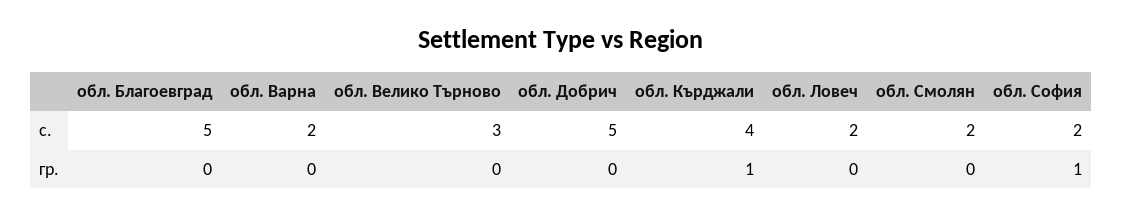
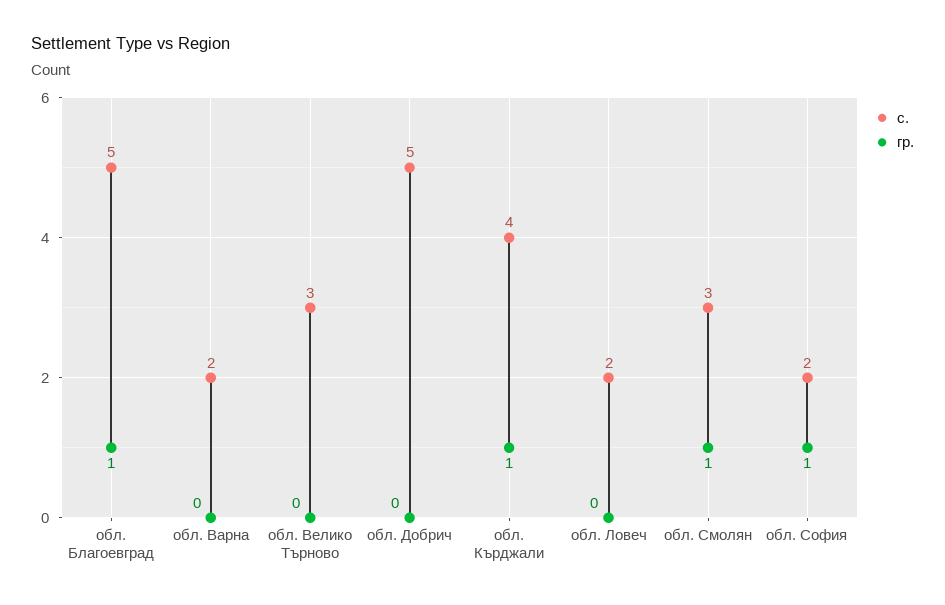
с., обл. Смолян: 2 -> 3
гр., обл. Благоевград: 0 -> 1
гр., обл. Смолян: 0 -> 1

